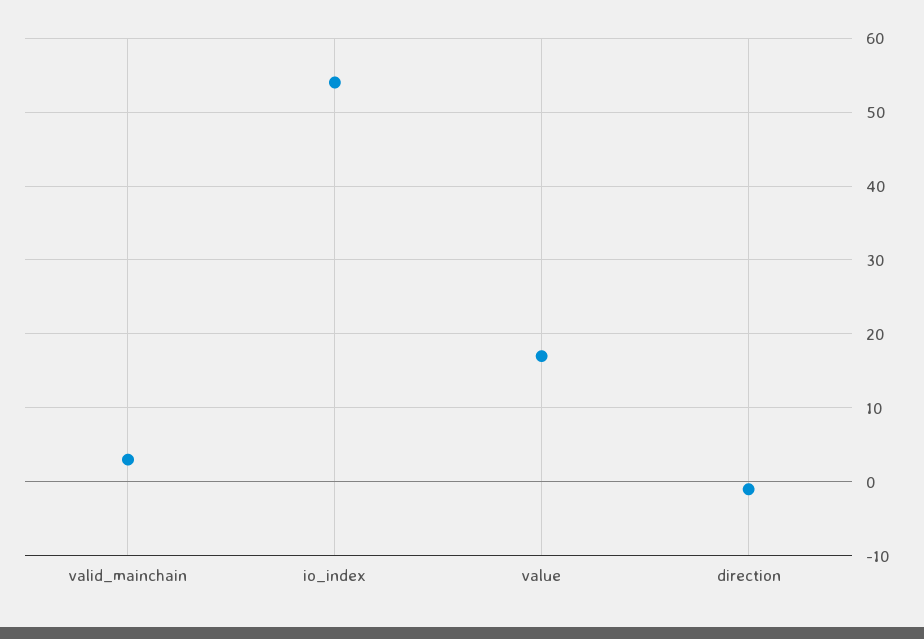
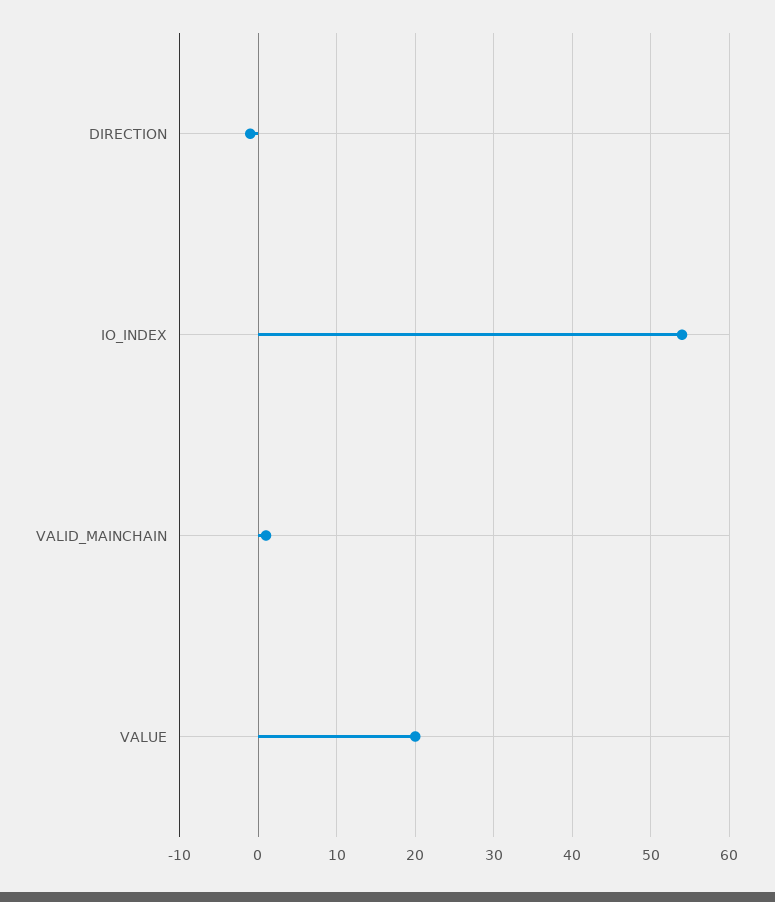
valid_mainchain: 3 -> 1
value: 17 -> 20

